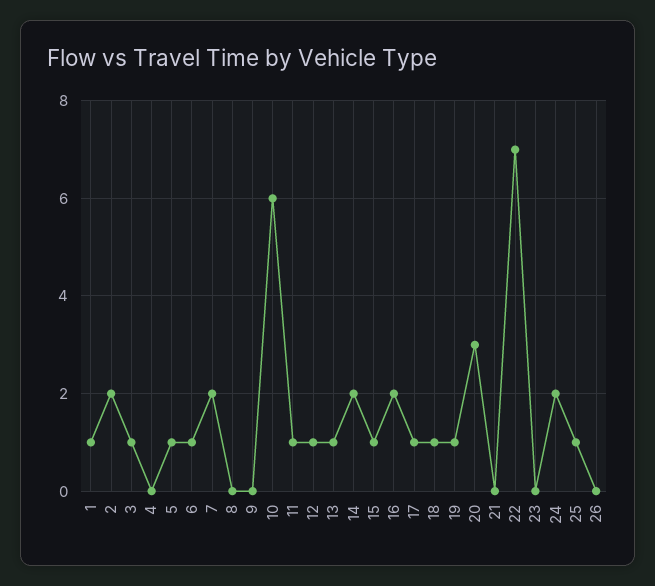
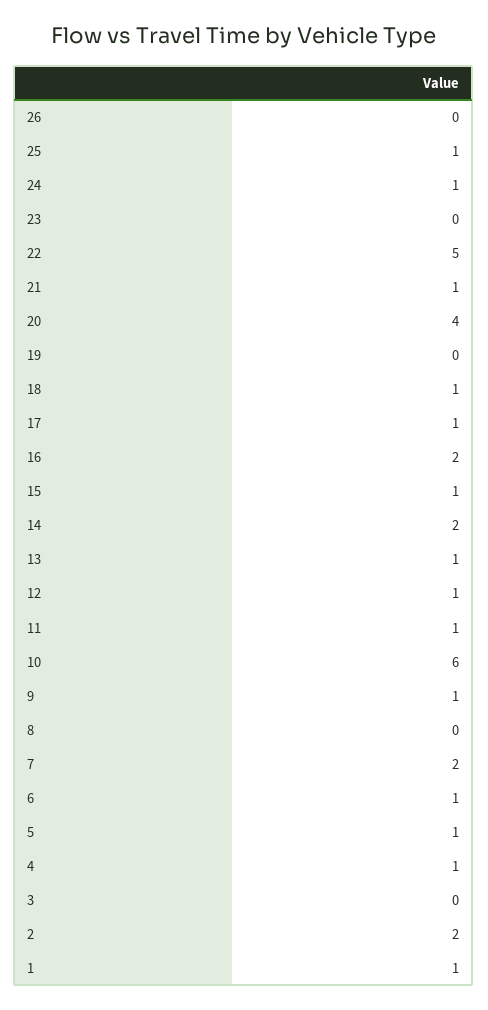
3: 1 -> 0
4: 0 -> 1
9: 0 -> 1
19: 1 -> 0
20: 3 -> 4
21: 0 -> 1
22: 7 -> 5
24: 2 -> 1

